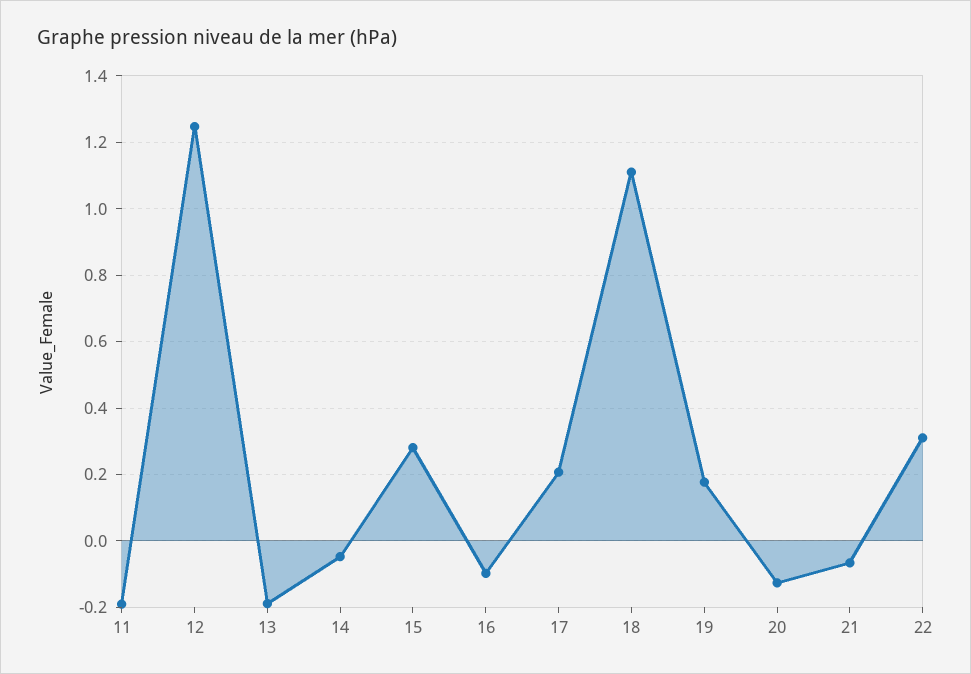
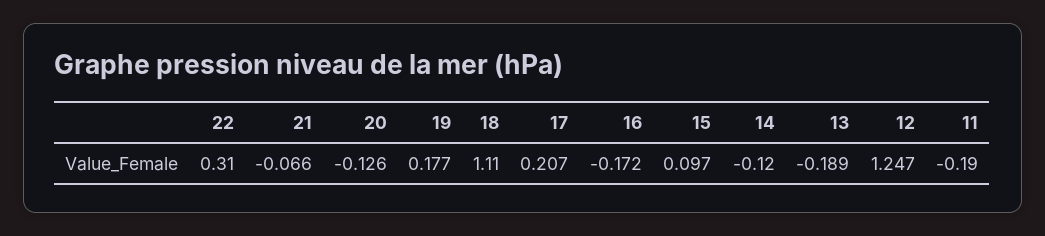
14: -0.04 -> -0.12
15: 0.28 -> 0.097
16: -0.1 -> -0.172

